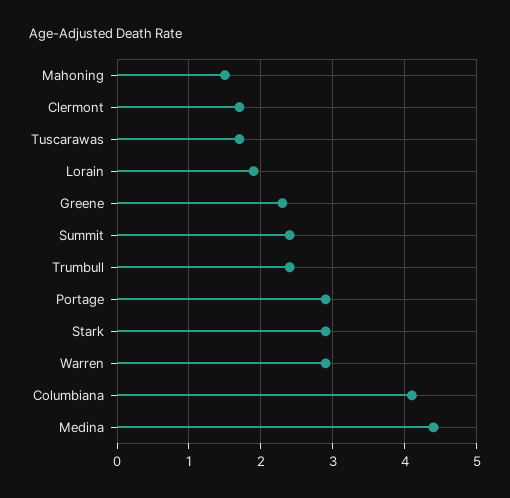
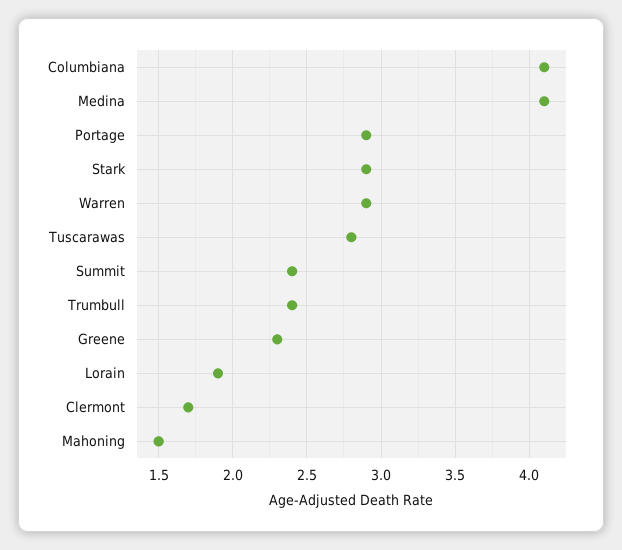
Tuscarawas: 1.7 -> 2.8
Medina: 4.4 -> 4.1

